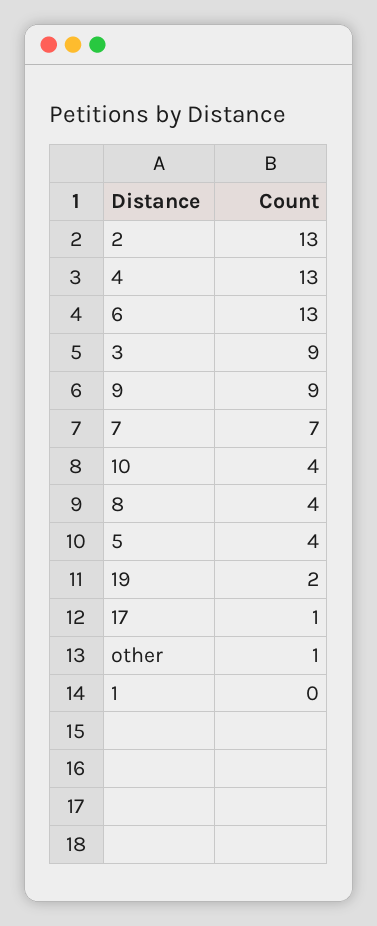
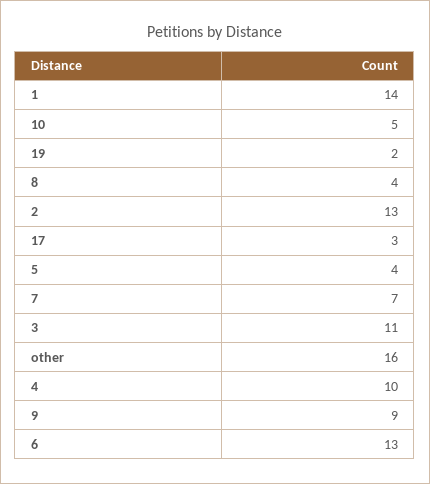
4: 13 -> 10
3: 9 -> 11
10: 4 -> 5
17: 1 -> 3
other: 1 -> 16
1: 0 -> 14

